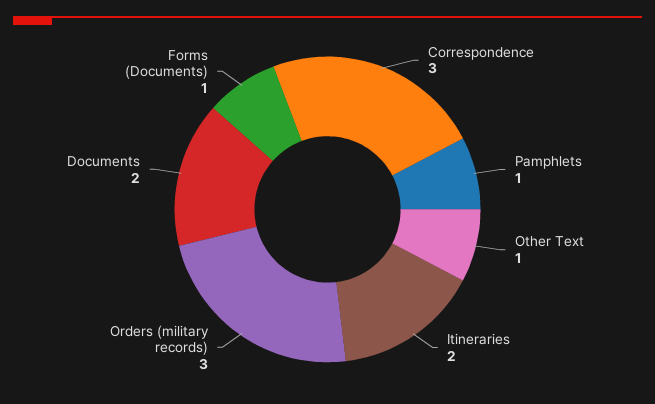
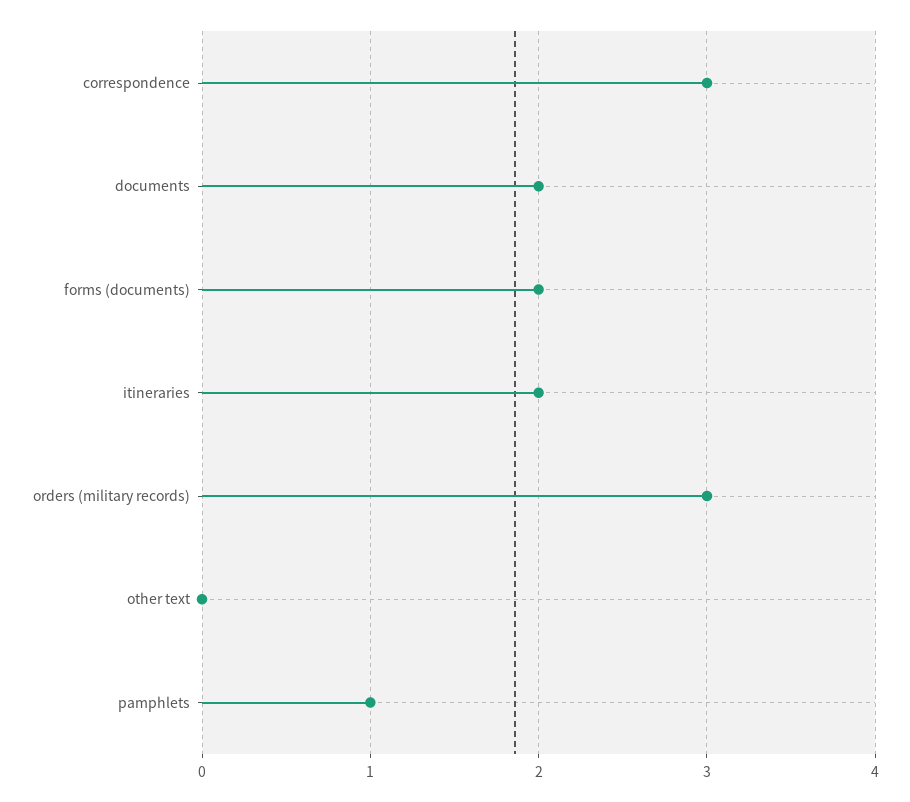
Other Text: 1 -> 0
Forms (Documents): 1 -> 2

